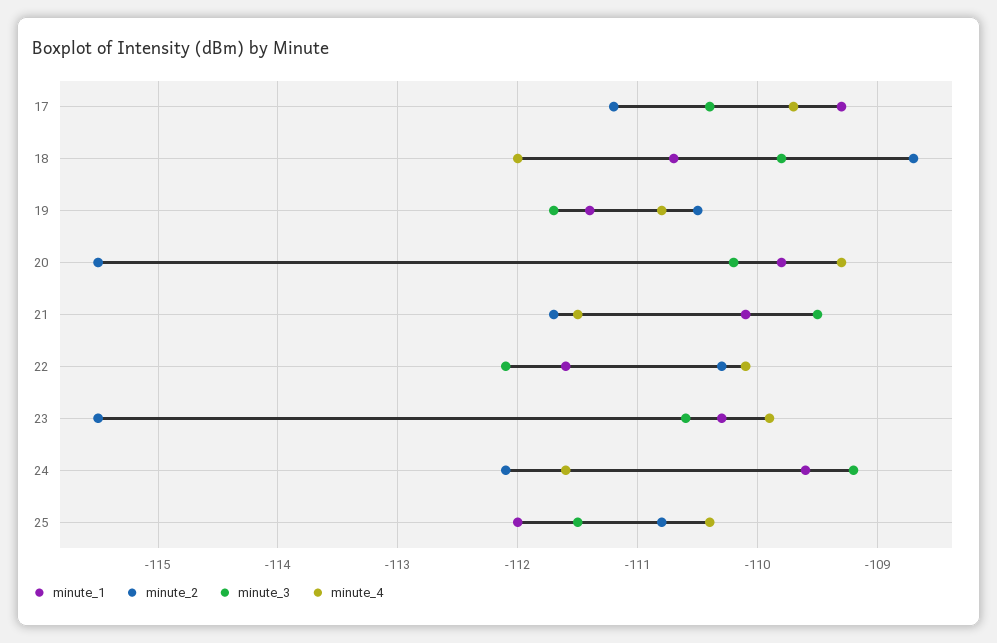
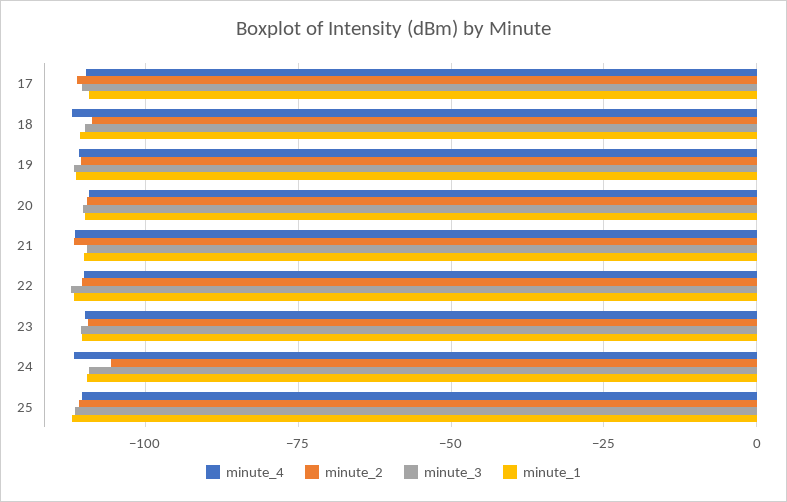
minute_2, 20: -115.5 -> -110
minute_2, 23: -115.5 -> -110
minute_2, 24: -112.1 -> -105

